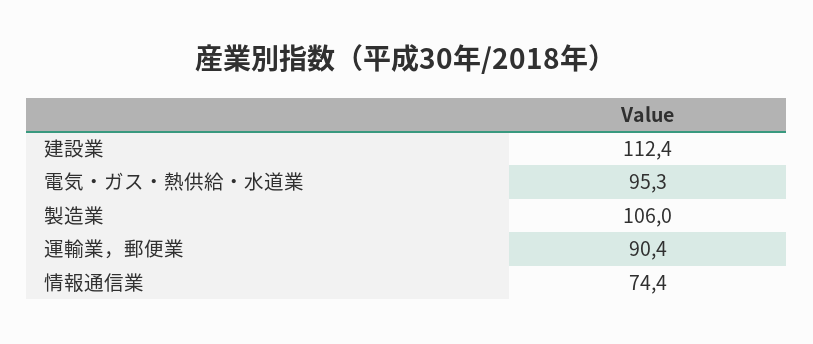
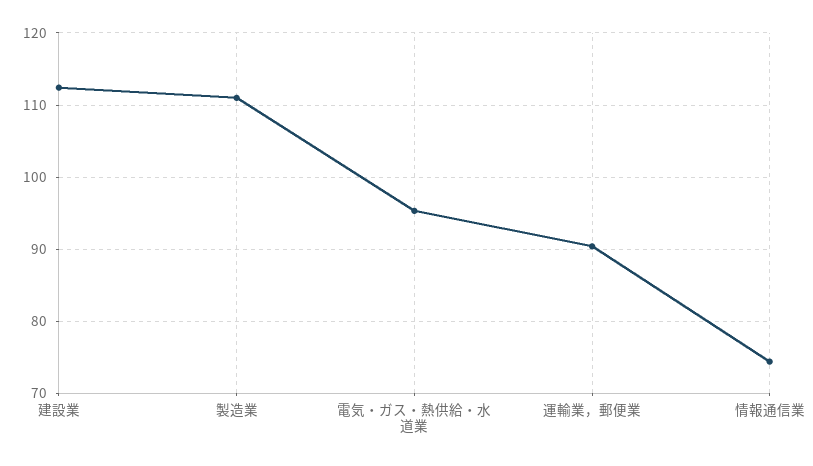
製造業: 106 -> 111

